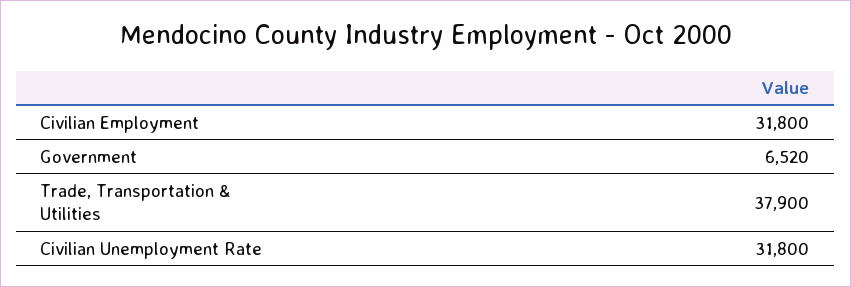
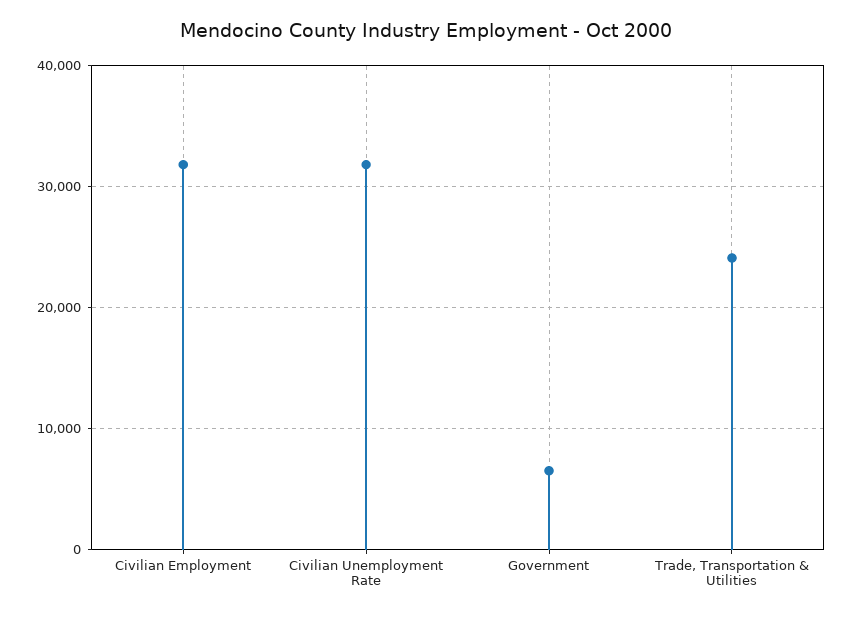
Trade, Transportation & Utilities: 37900 -> 24000

